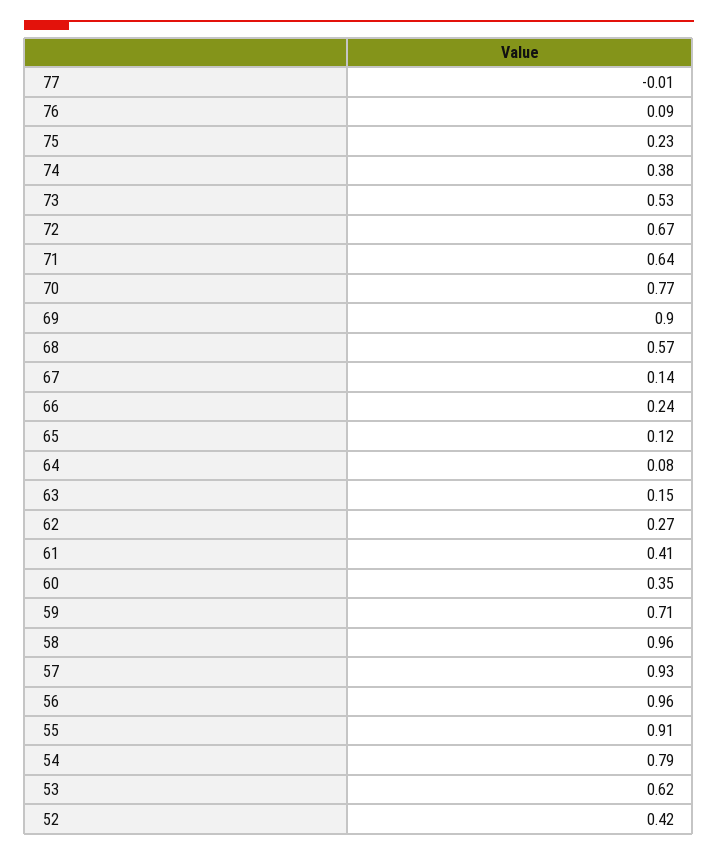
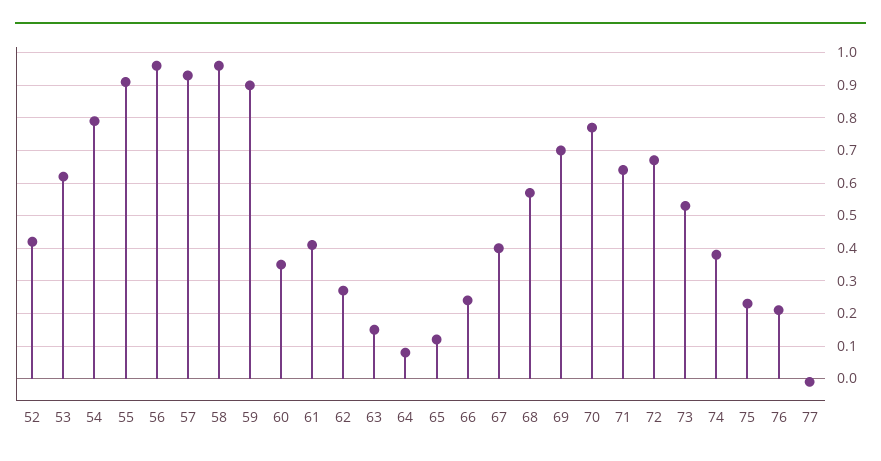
76: 0.09 -> 0.2
69: 0.9 -> 0.7
67: 0.14 -> 0.4
59: 0.71 -> 0.9

